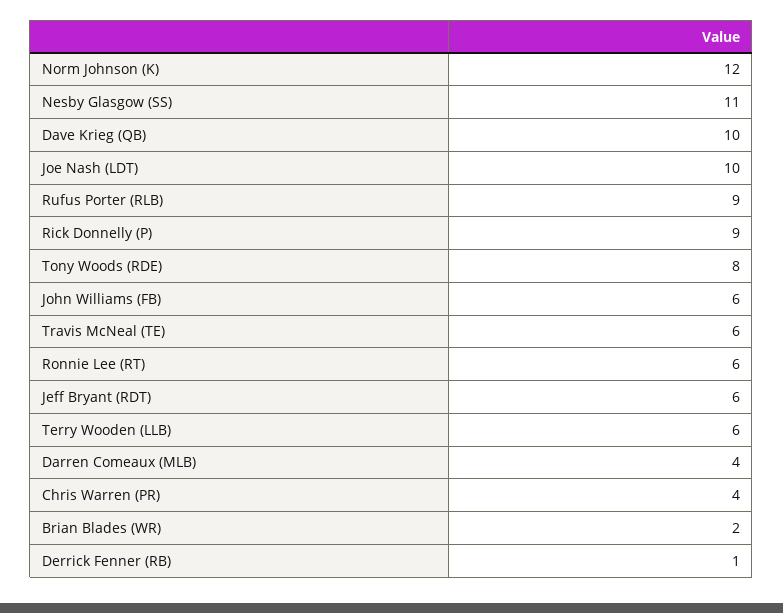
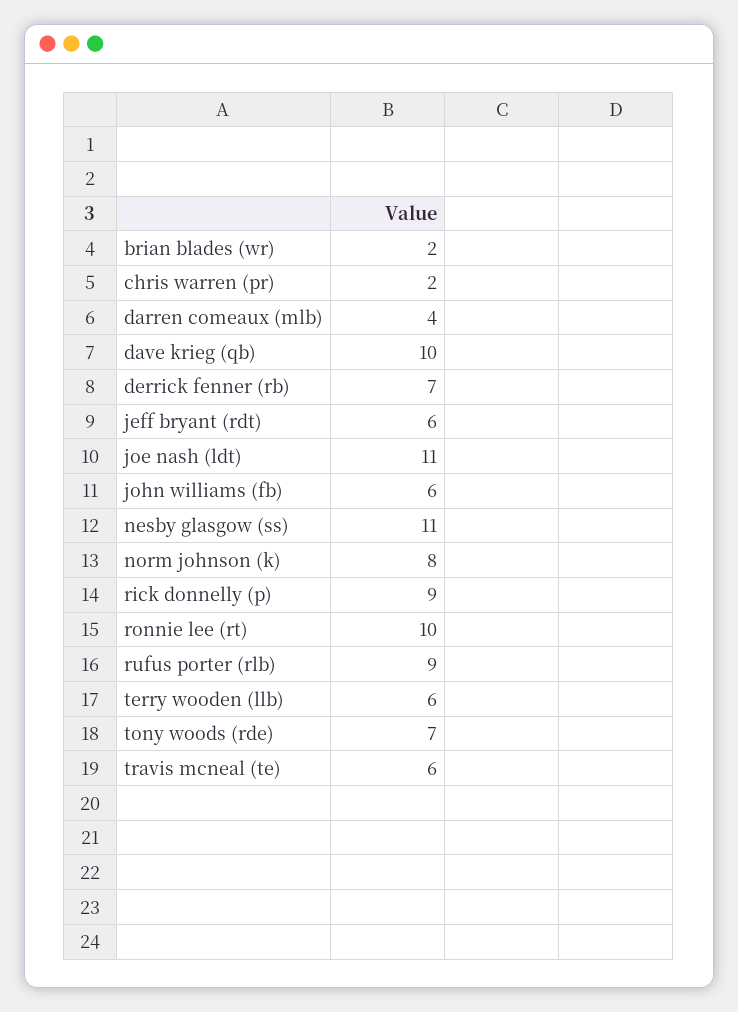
Norm Johnson (K): 12 -> 8
Joe Nash (LDT): 10 -> 11
Tony Woods (RDE): 8 -> 7
Ronnie Lee (RT): 6 -> 10
Chris Warren (PR): 4 -> 2
Derrick Fenner (RB): 1 -> 7

